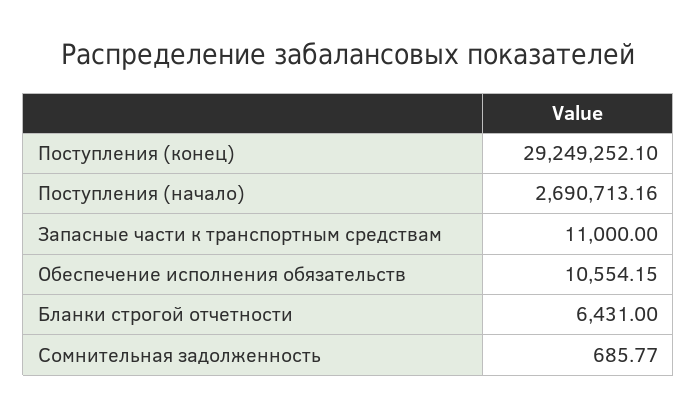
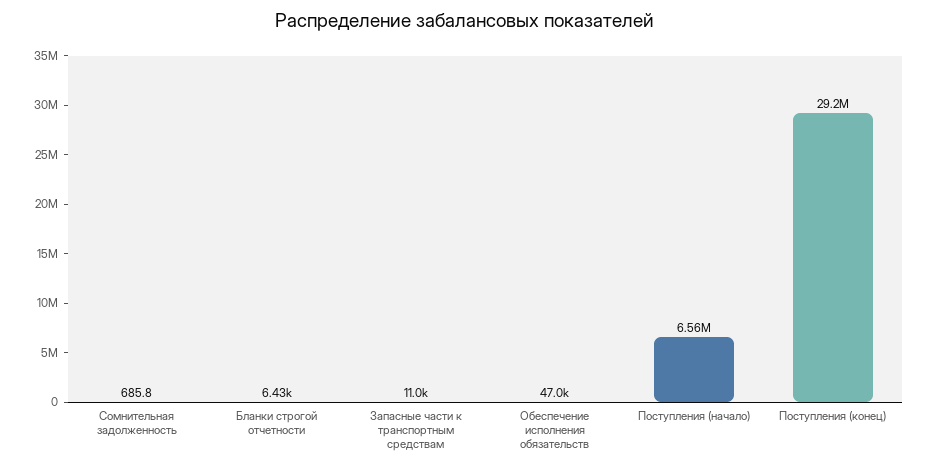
Поступления (начало): 2690713.16 -> 6560000
Обеспечение исполнения обязательств: 10554.15 -> 47000

